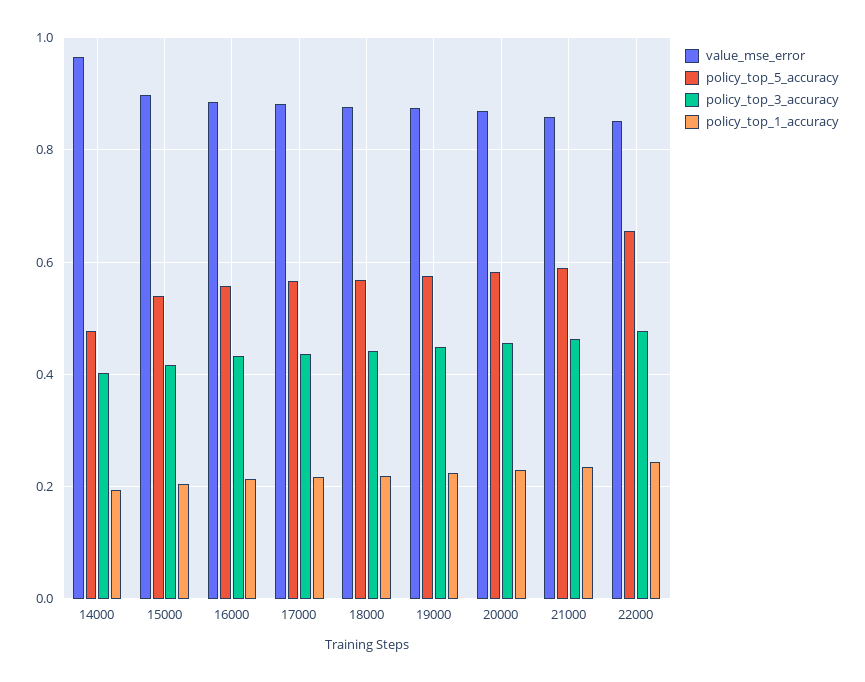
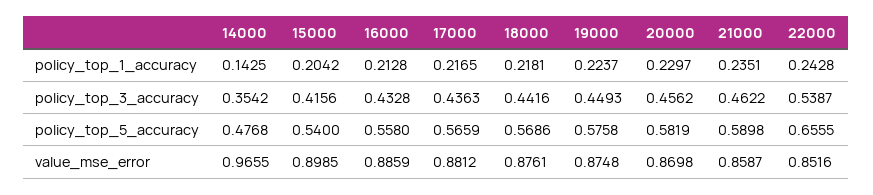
policy_top_3_accuracy, 14000: 0.4 -> 0.3542
policy_top_1_accuracy, 14000: 0.2 -> 0.1425
policy_top_3_accuracy, 22000: 0.48 -> 0.5387

